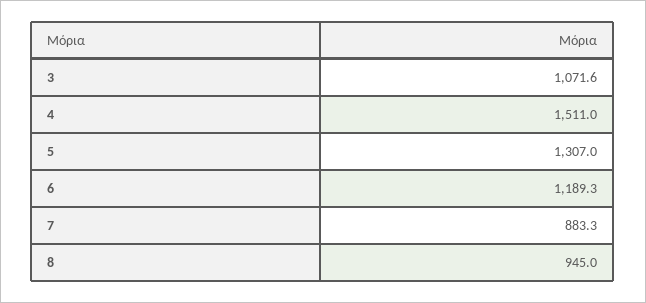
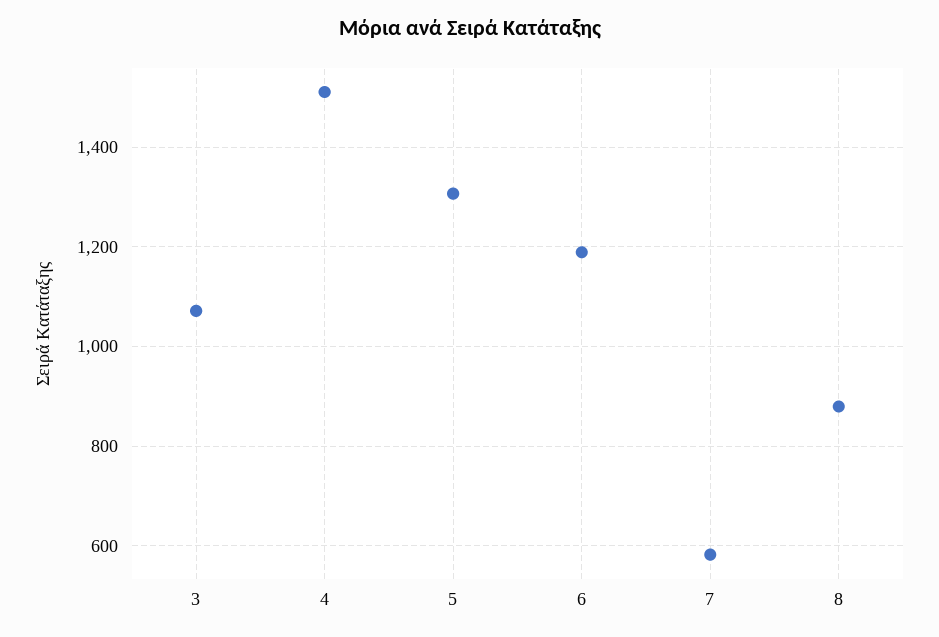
7: 883.3 -> 580
8: 945 -> 880

